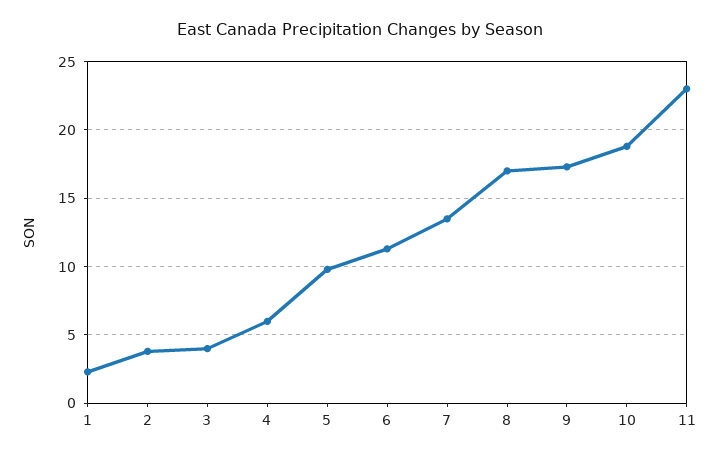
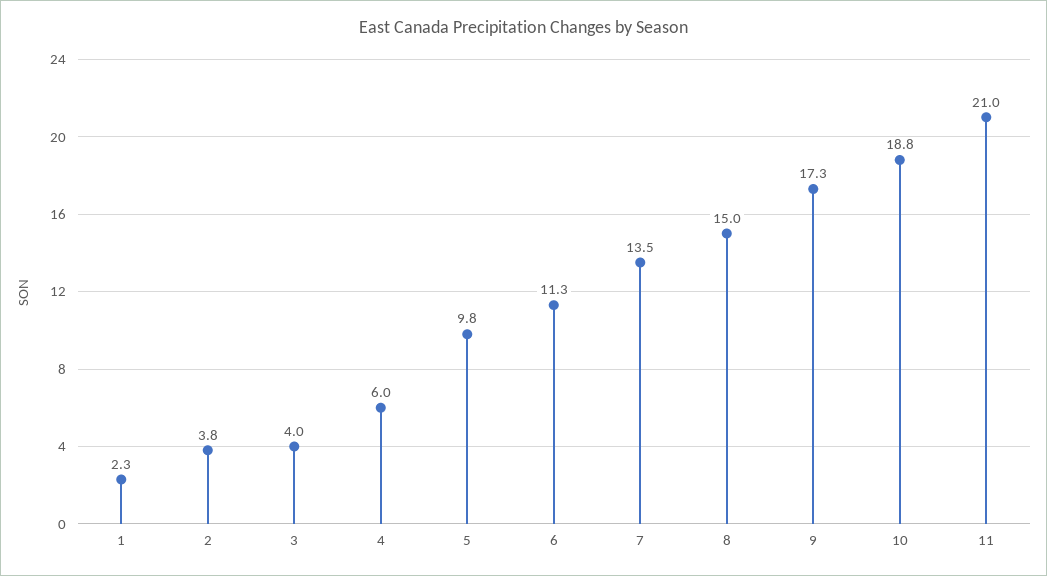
8: 17 -> 15
11: 23 -> 21

